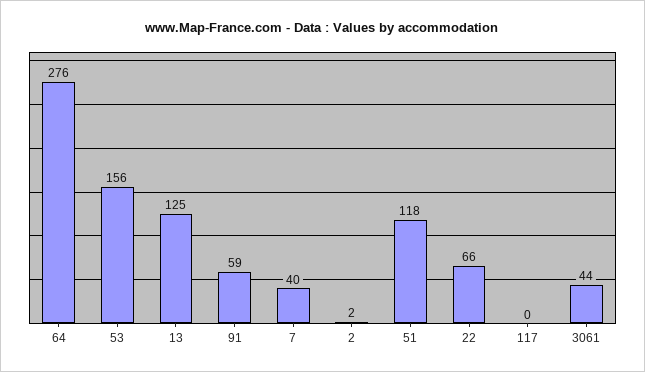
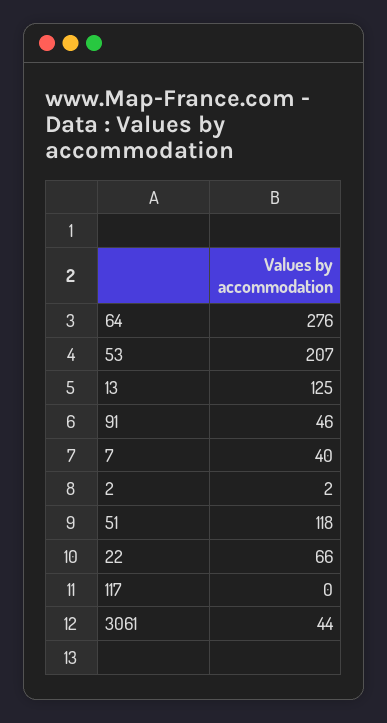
53: 156 -> 207
91: 59 -> 46

